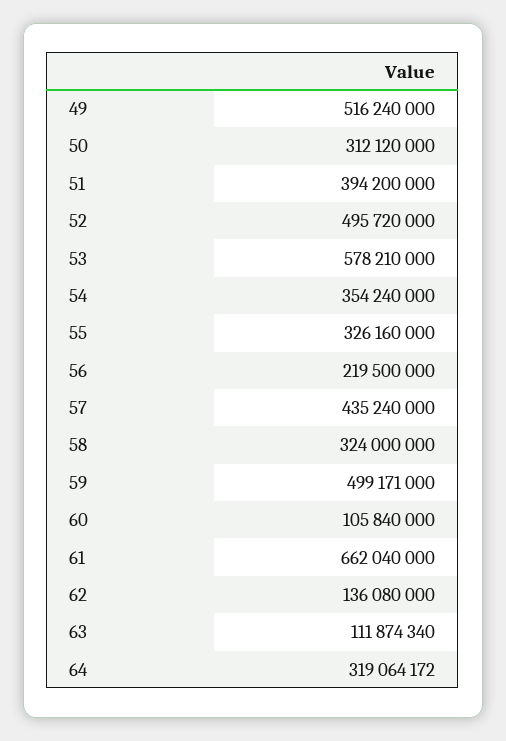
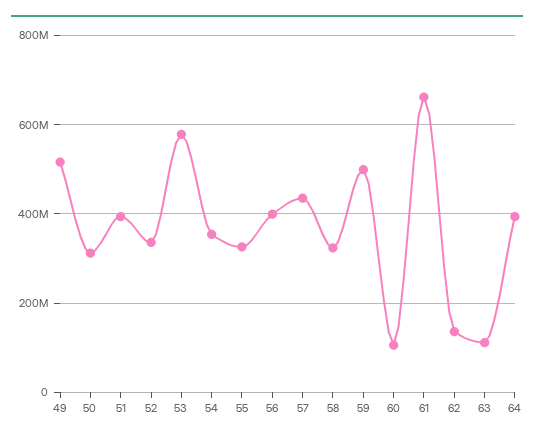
52: 495720000 -> 340000000
56: 219500000 -> 400000000
64: 319064172 -> 400000000

